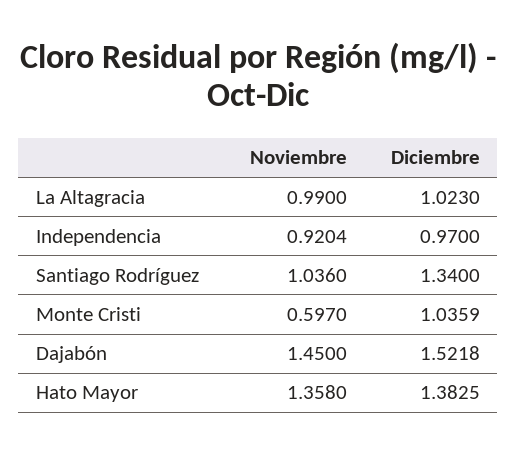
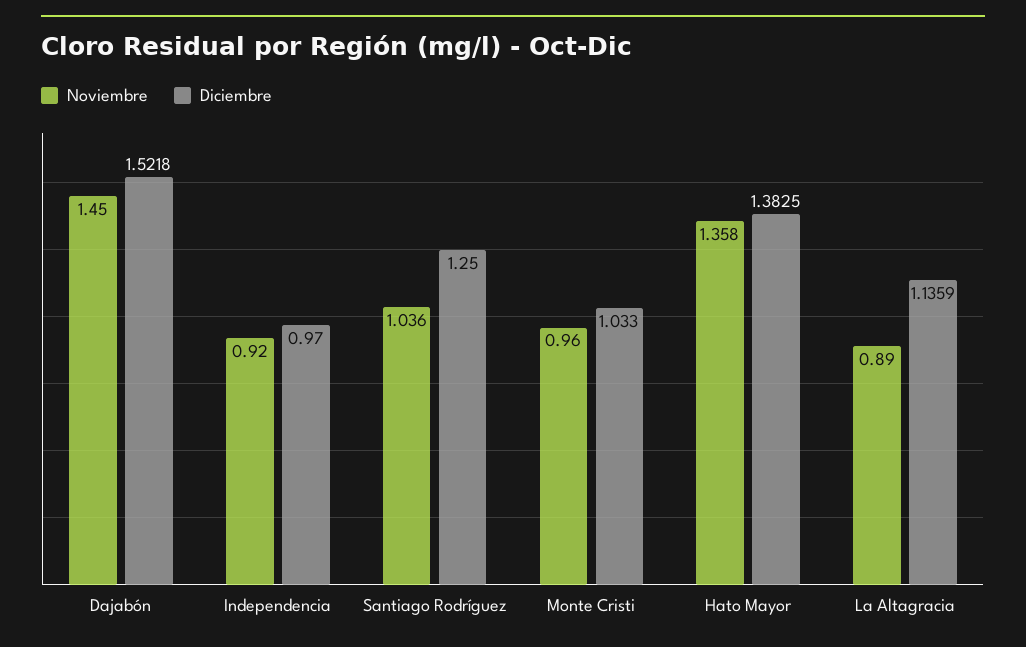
Noviembre, La Altagracia: 0.99 -> 0.89
Diciembre, La Altagracia: 1.023 -> 1.1359
Noviembre, Independencia: 0.9204 -> 0.92
Diciembre, Santiago Rodríguez: 1.34 -> 1.25
Noviembre, Monte Cristi: 0.597 -> 0.96
Diciembre, Monte Cristi: 1.0359 -> 1.033

